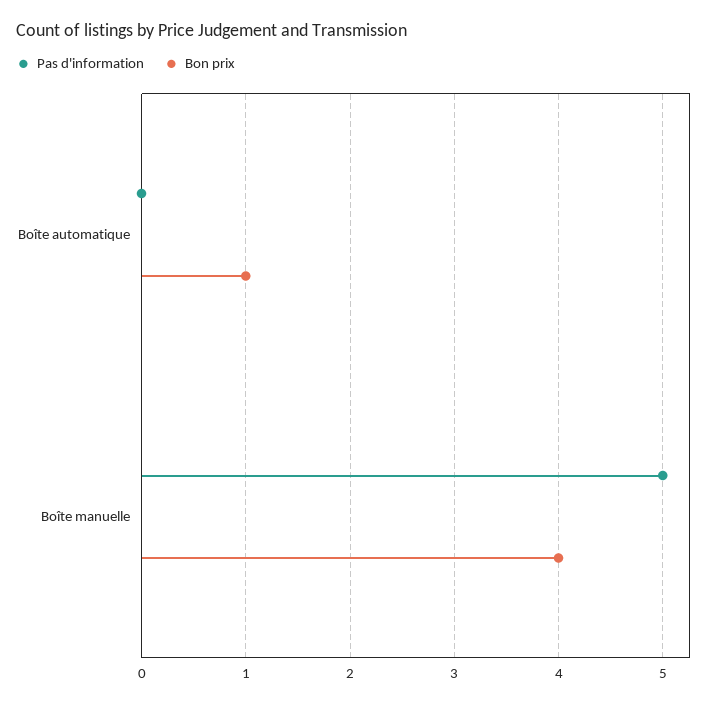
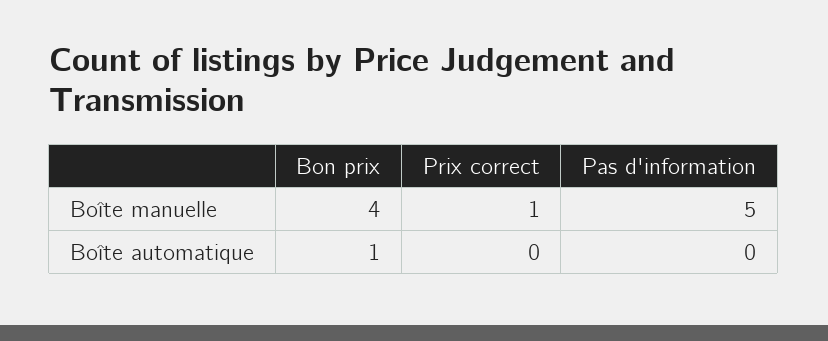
Prix correct, Boîte manuelle: none -> 1
Prix correct, Boîte automatique: none -> 0

